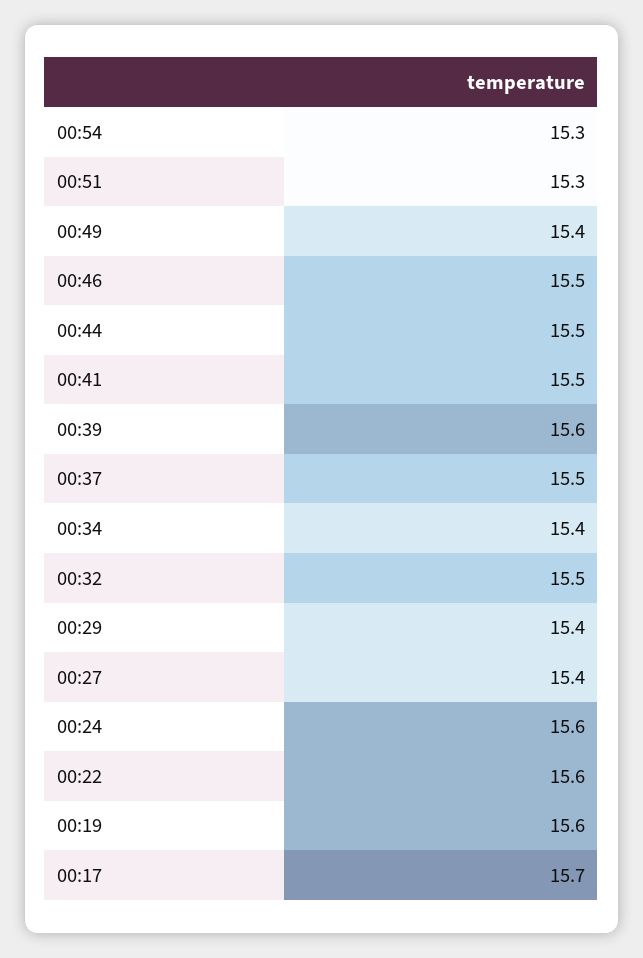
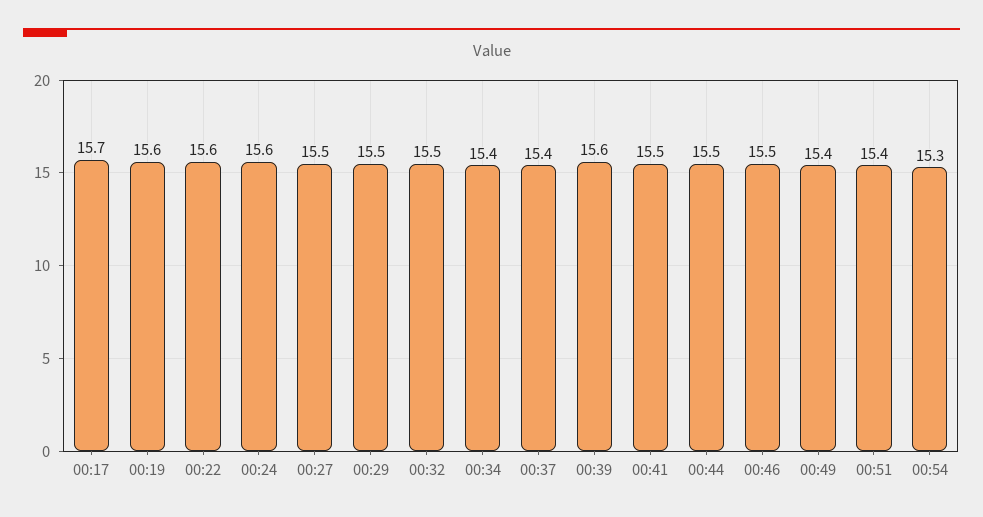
00:51: 15.3 -> 15.4
00:37: 15.5 -> 15.4
00:29: 15.4 -> 15.5
00:27: 15.4 -> 15.5

